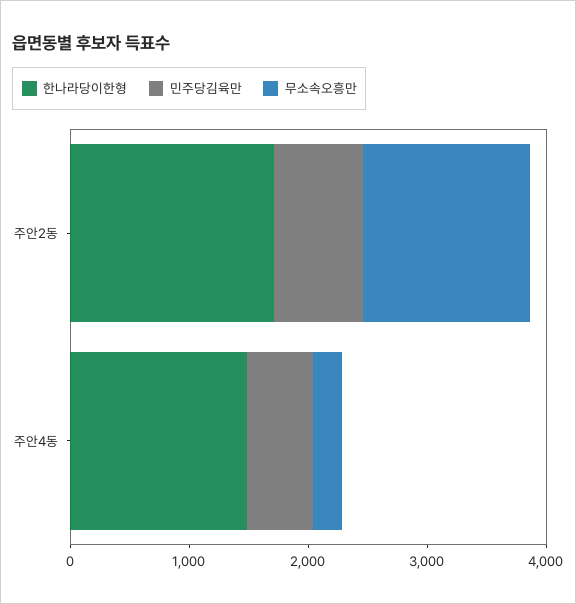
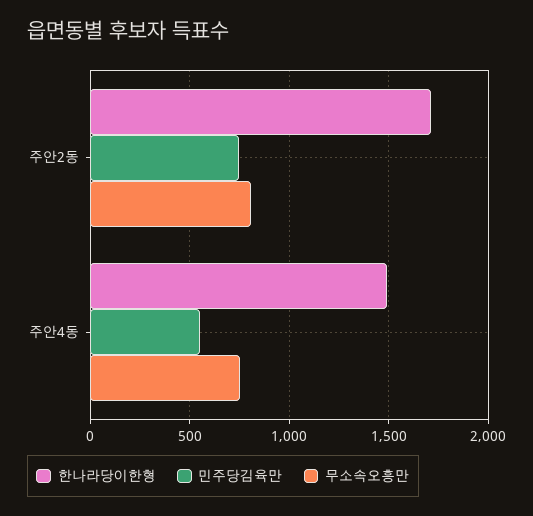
무소속오흥만, 주안2동: 1400 -> 800
무소속오흥만, 주안4동: 200 -> 750

